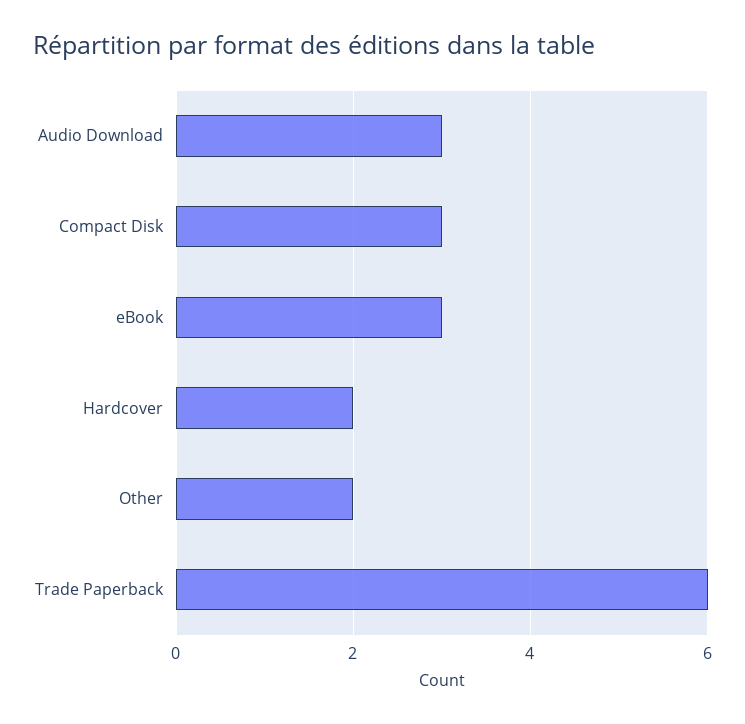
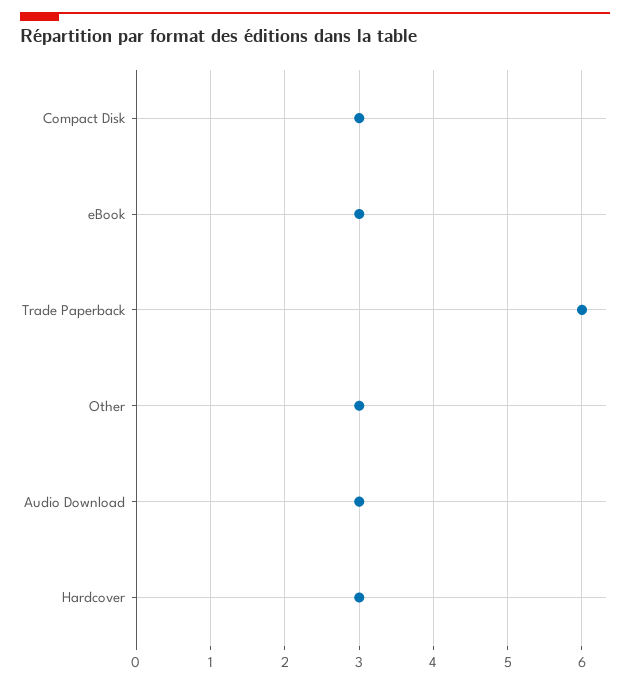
Hardcover: 2 -> 3
Other: 2 -> 3

